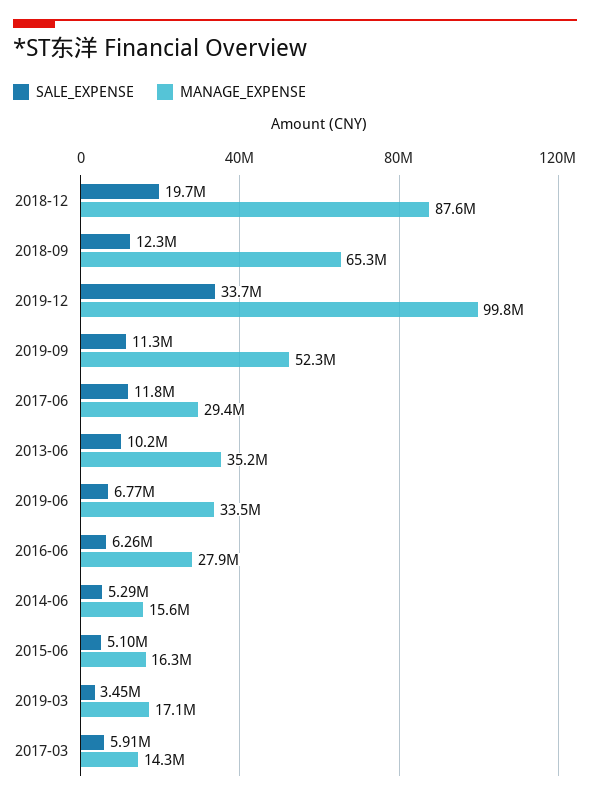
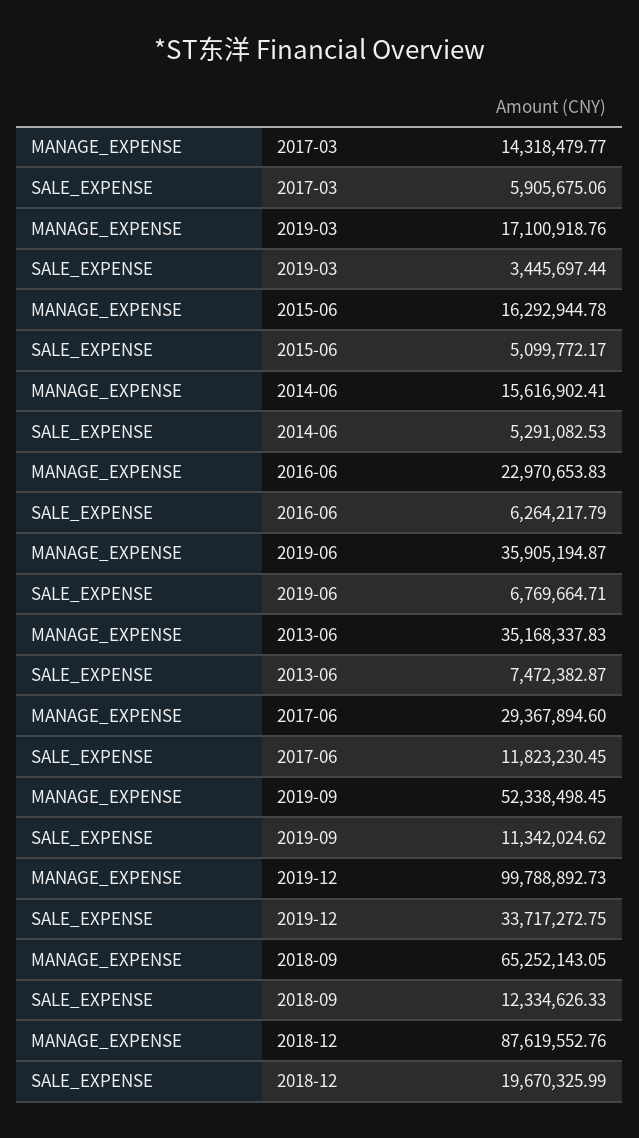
SALE_EXPENSE, 2013-06: 10200000 -> 7472382.87
MANAGE_EXPENSE, 2019-06: 33500000 -> 35905194.87
MANAGE_EXPENSE, 2016-06: 27900000 -> 22970653.83

